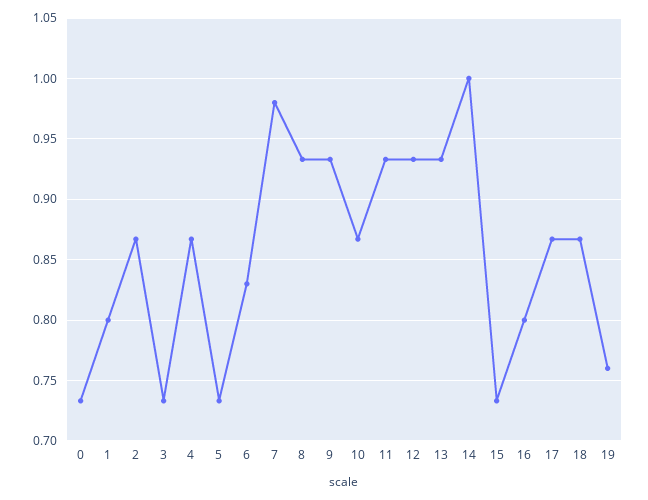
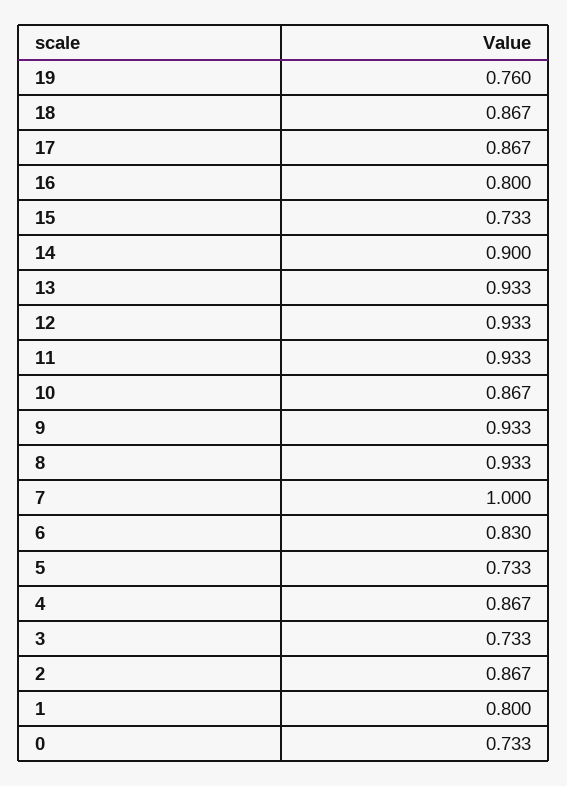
7: 0.98 -> 1
14: 1 -> 0.9

